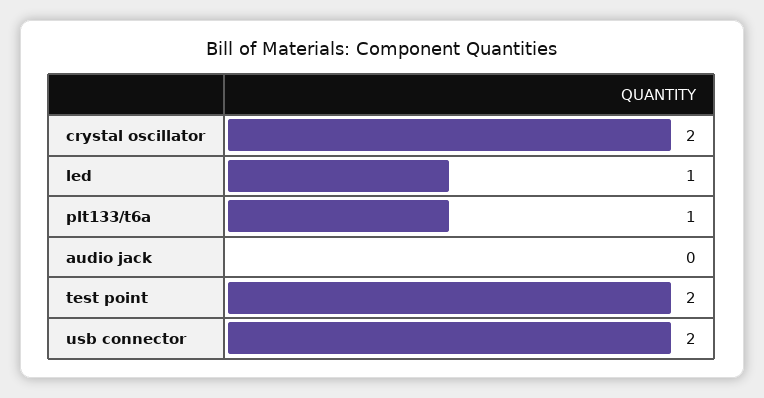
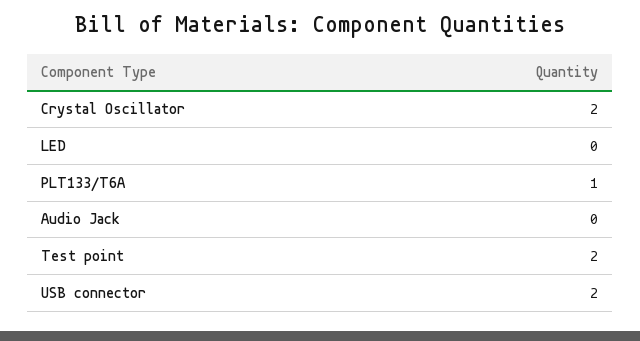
led: 1 -> 0

